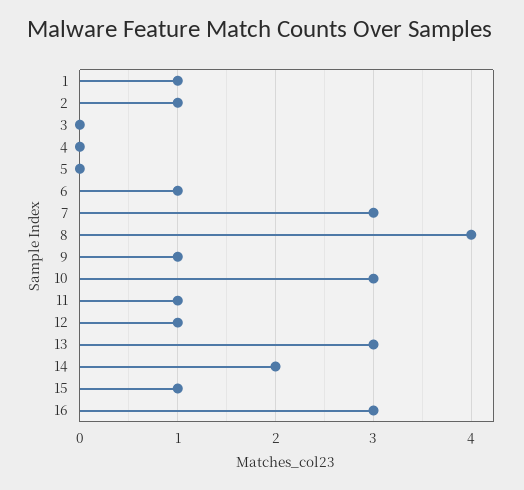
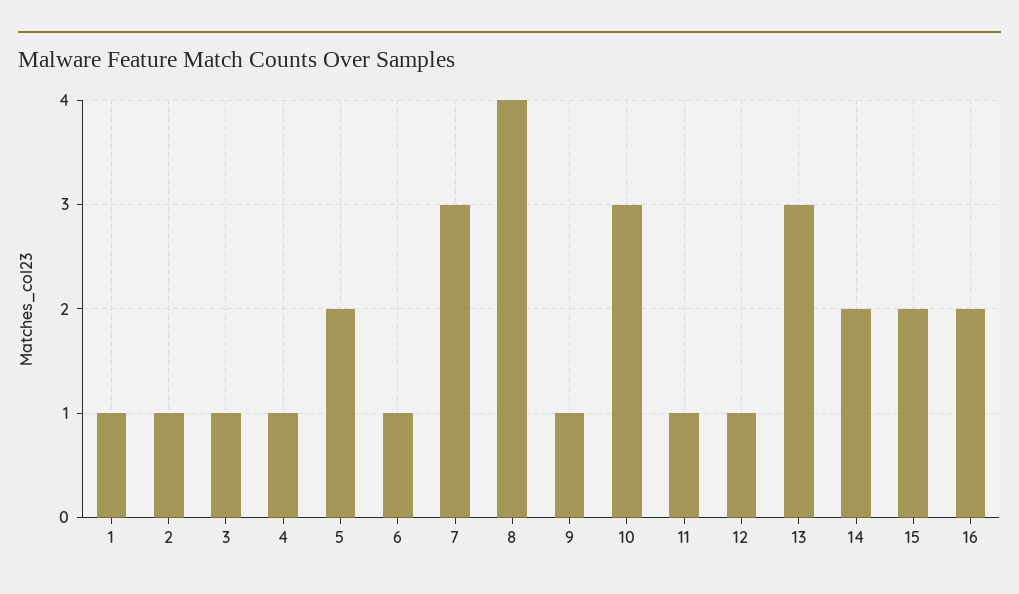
3: 0 -> 1
4: 0 -> 1
5: 0 -> 2
15: 1 -> 2
16: 3 -> 2

